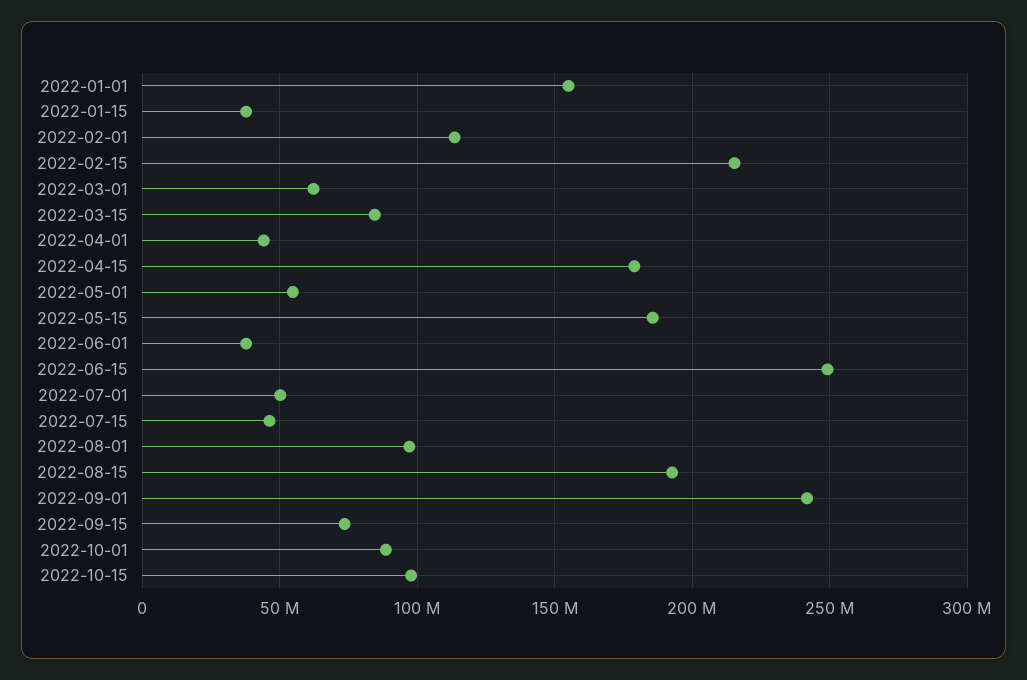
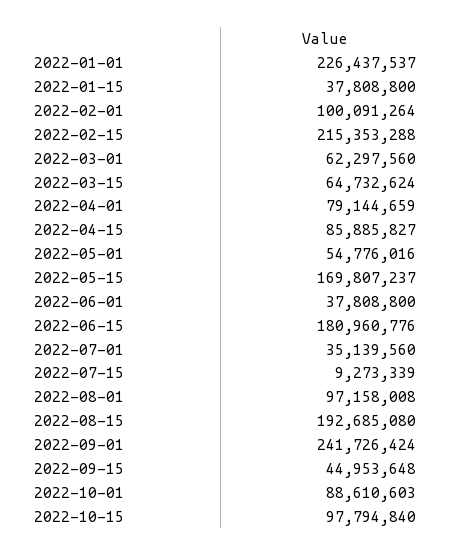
2022-01-01: 155000000 -> 226437537
2022-02-01: 115000000 -> 100091264
2022-03-15: 85000000 -> 64732624
2022-04-01: 45000000 -> 79144659
2022-04-15: 180000000 -> 85885827
2022-05-15: 185000000 -> 169807237
2022-06-15: 250000000 -> 180960776
2022-07-01: 50000000 -> 35139560
2022-07-15: 45000000 -> 9273339
2022-09-15: 75000000 -> 44953648

